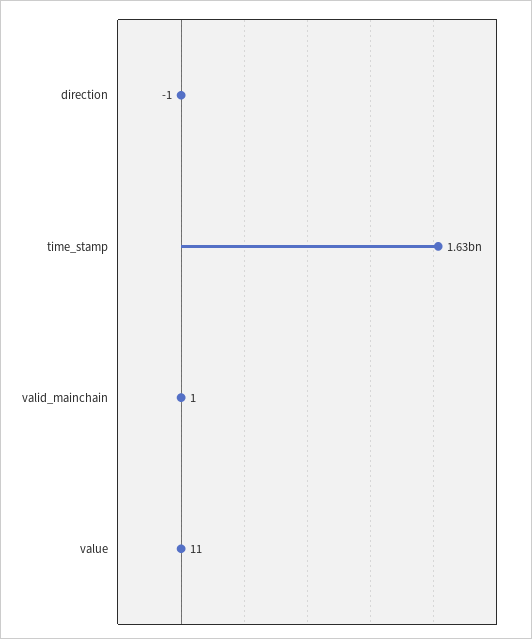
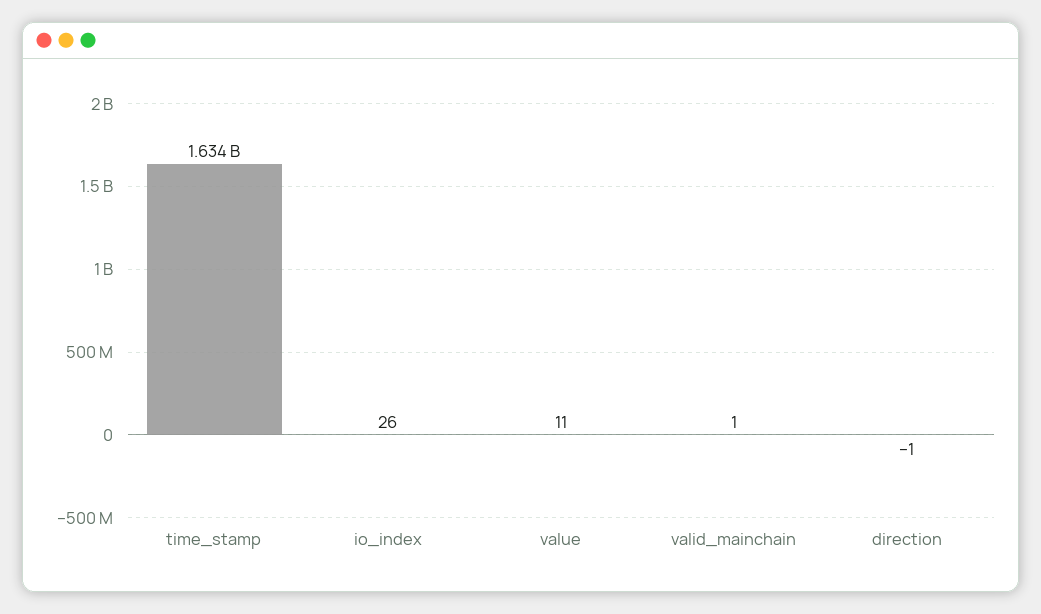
io_index: none -> 26

